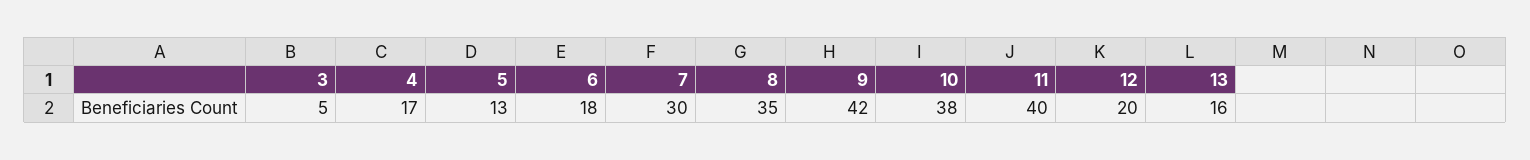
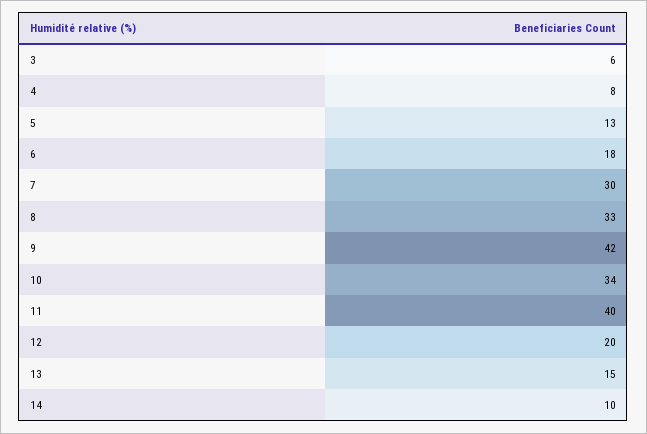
3: 5 -> 6
4: 17 -> 8
8: 35 -> 33
10: 38 -> 34
13: 16 -> 15
14: none -> 10

